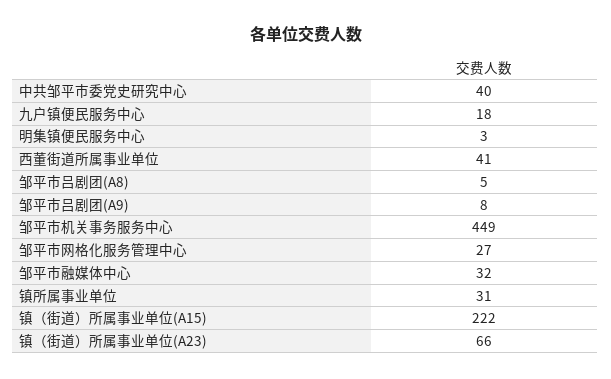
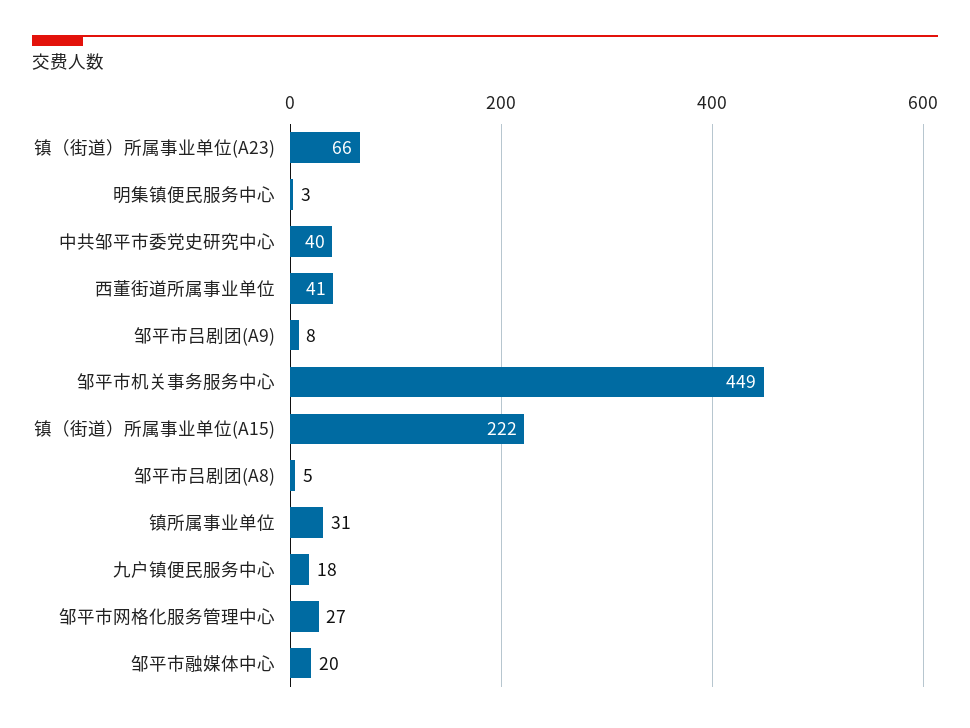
邹平市融媒体中心: 32 -> 20

